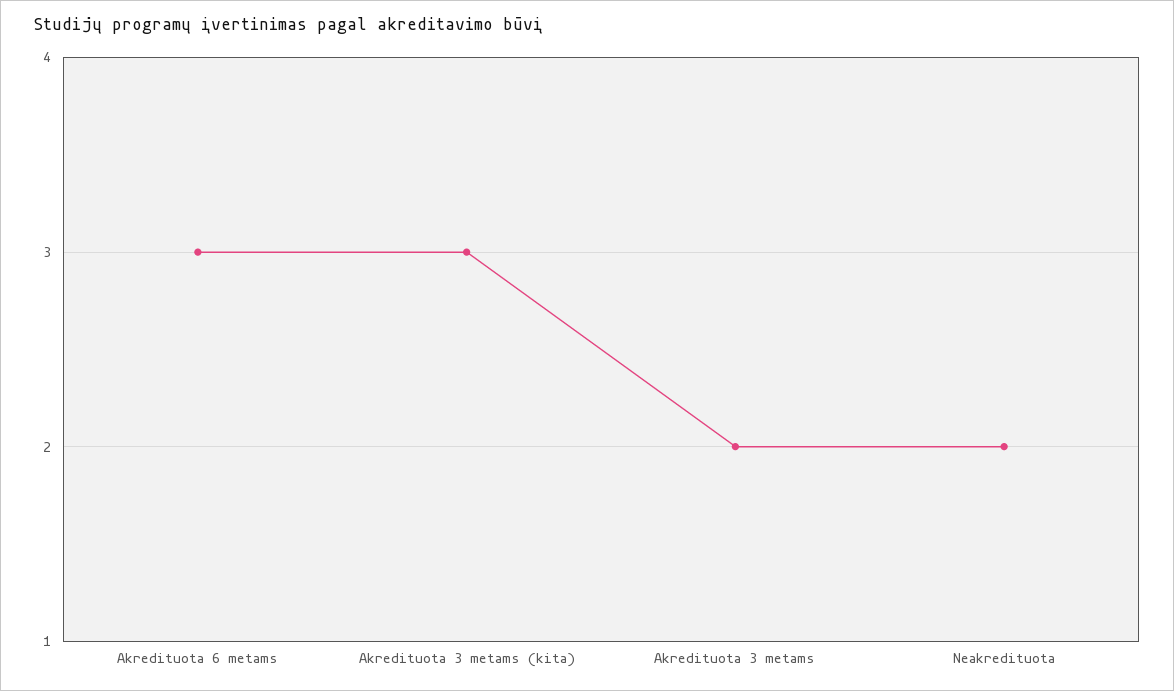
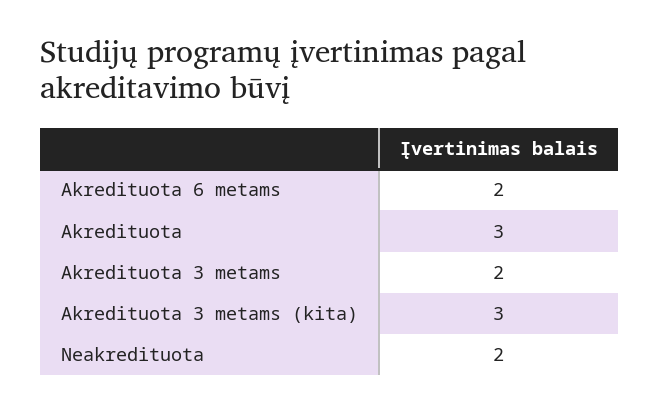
Akredituota 6 metams: 3 -> 2
Akredituota: none -> 3

